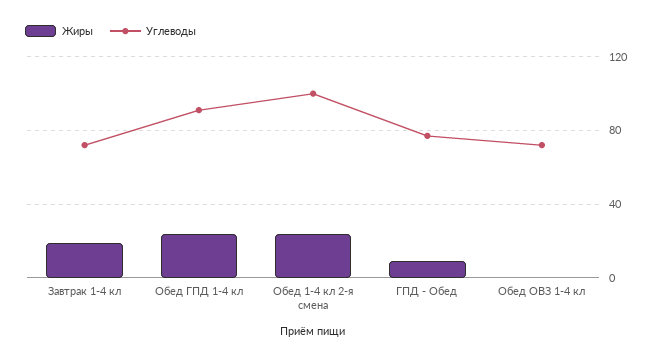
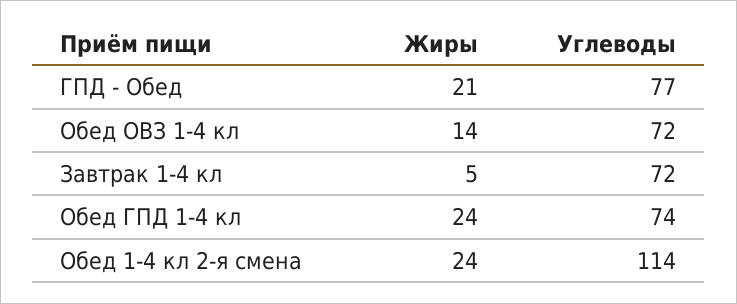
Жиры, Завтрак 1-4 кл: 20 -> 5
Углеводы, Обед ГПД 1-4 кл: 90 -> 74
Углеводы, Обед 1-4 кл 2-я смена: 100 -> 114
Жиры, ГПД - Обед: 10 -> 21
Жиры, Обед ОВЗ 1-4 кл: 0 -> 14

